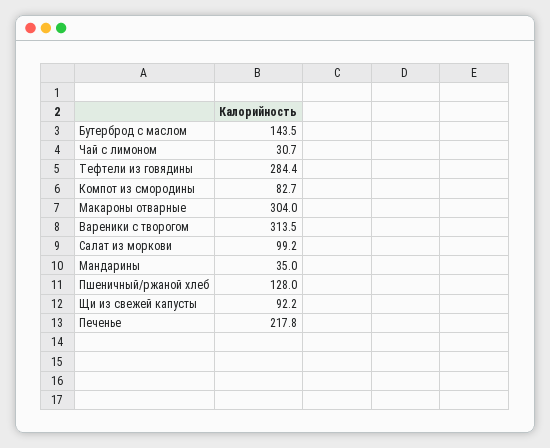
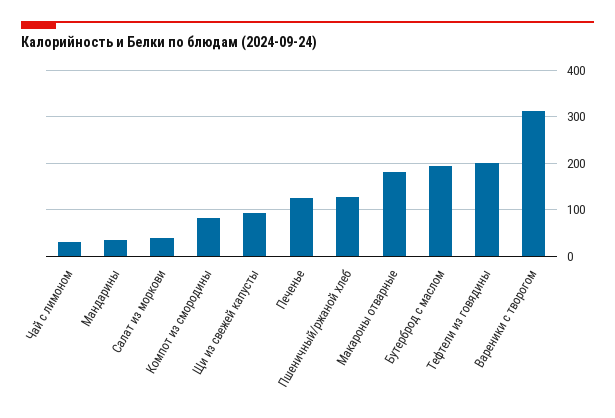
Бутерброд с маслом: 143.5 -> 200
Тефтели из говядины: 284.4 -> 200
Макароны отварные: 304 -> 180
Салат из моркови: 99.2 -> 40
Печенье: 217.8 -> 120

